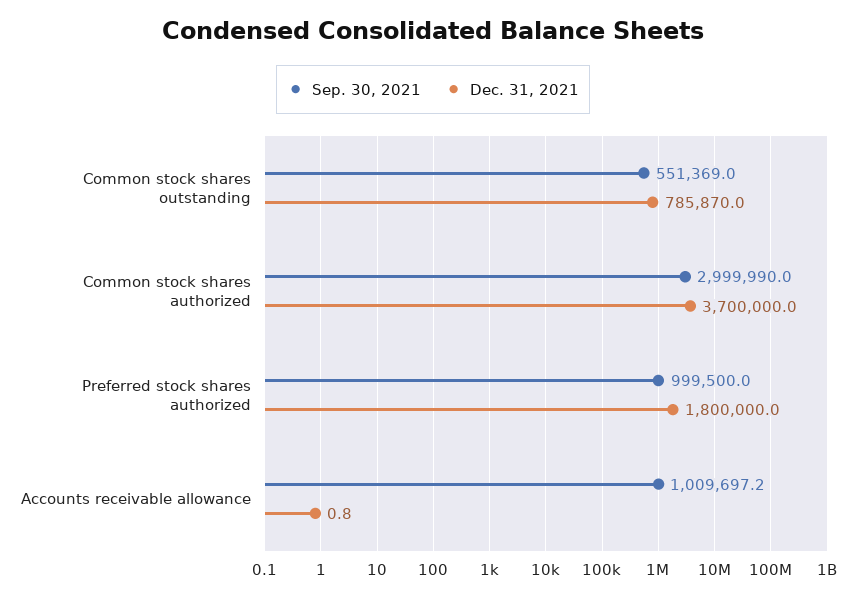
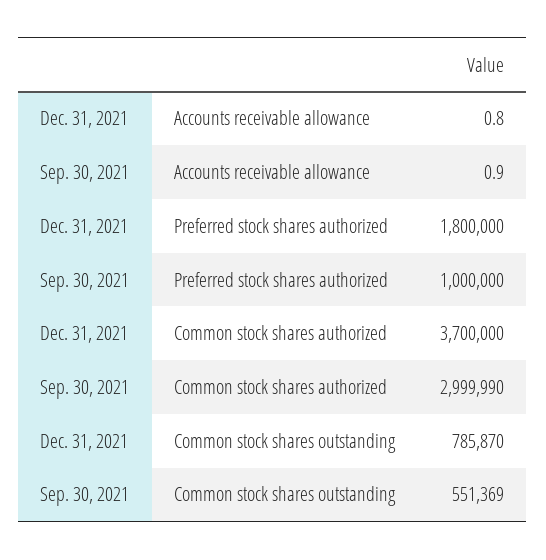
Sep. 30, 2021, Preferred stock shares authorized: 999500 -> 1000000
Sep. 30, 2021, Accounts receivable allowance: 1009697.2 -> 0.9

